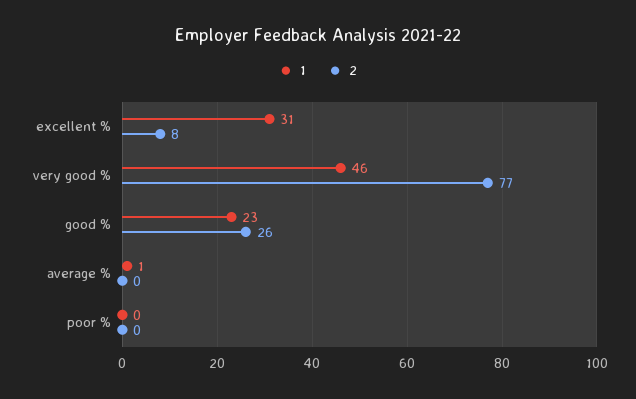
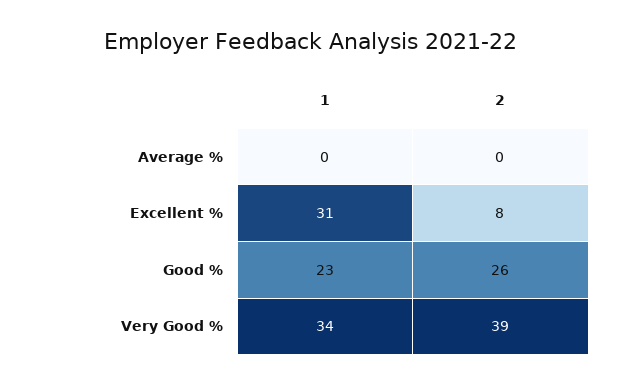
1, very good %: 46 -> 34
2, very good %: 77 -> 39
1, average %: 1 -> 0
1, poor %: 0 -> none
2, poor %: 0 -> none

